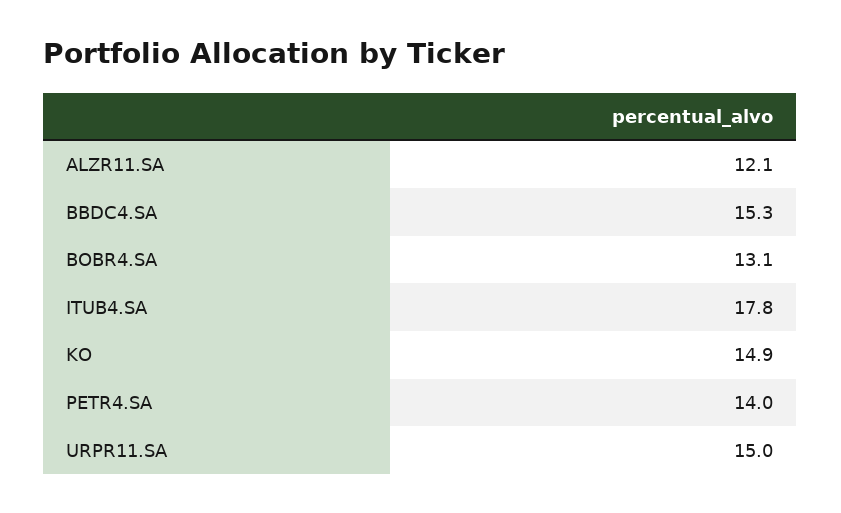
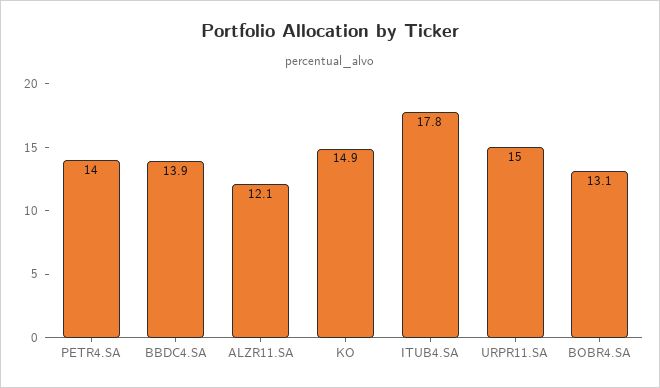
BBDC4.SA: 15.3 -> 13.9

